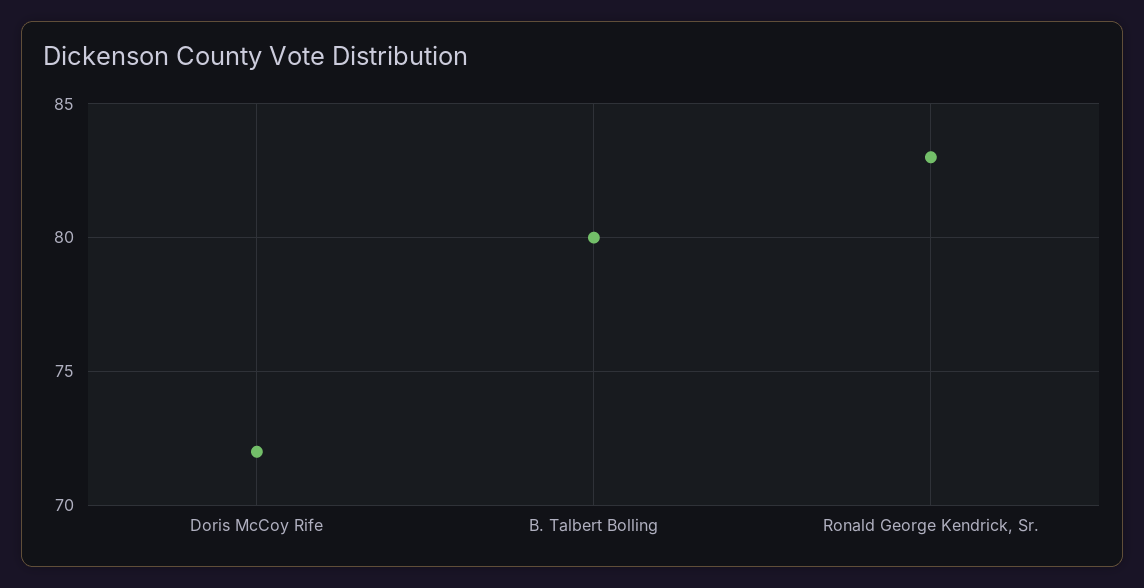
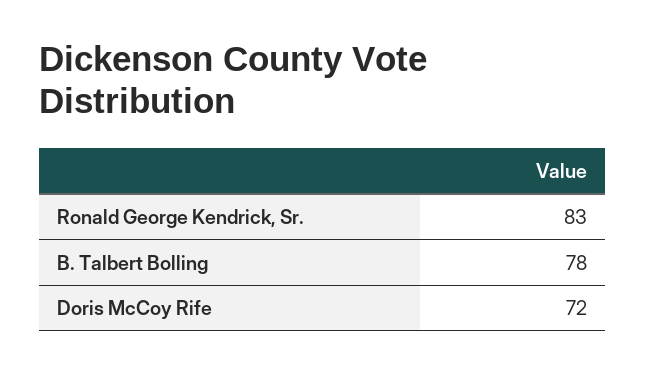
B. Talbert Bolling: 80 -> 78

